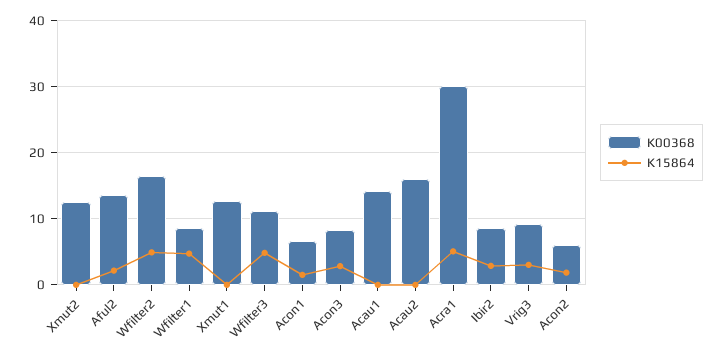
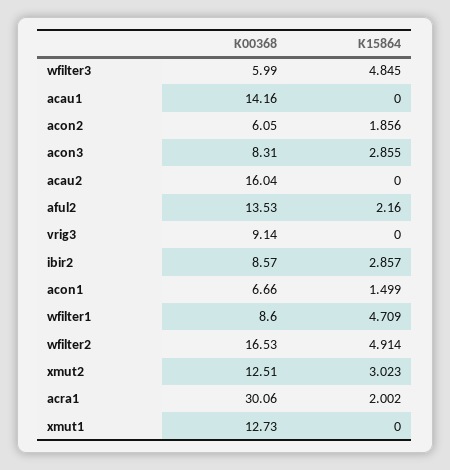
K15864, Xmut2: 0 -> 3.023
K00368, Wfilter3: 11 -> 5.99
K15864, Acra1: 5 -> 2.002
K15864, Vrig3: 3 -> 0

